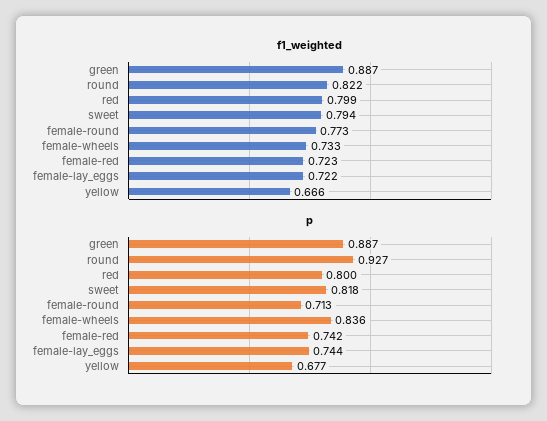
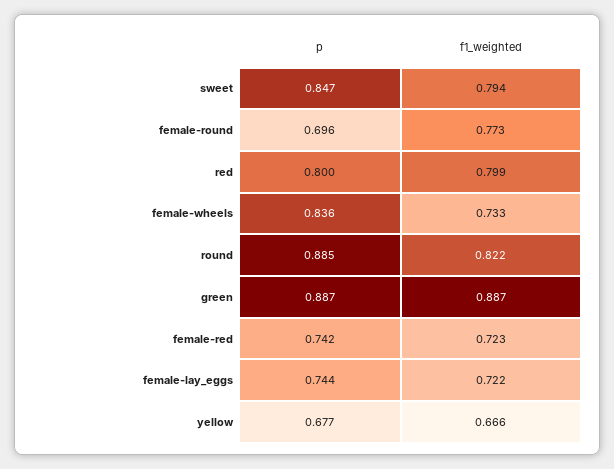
p, round: 0.927 -> 0.885
p, sweet: 0.818 -> 0.847
p, female-round: 0.713 -> 0.696

